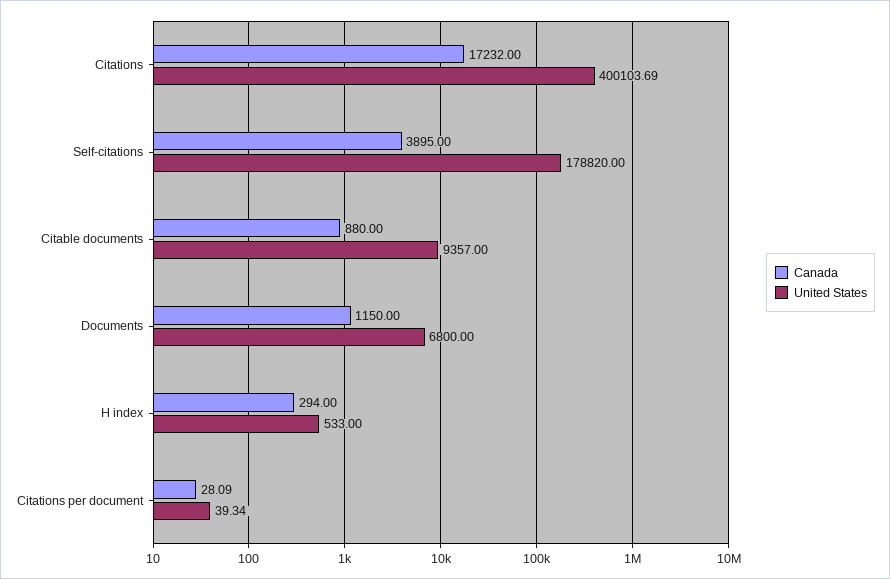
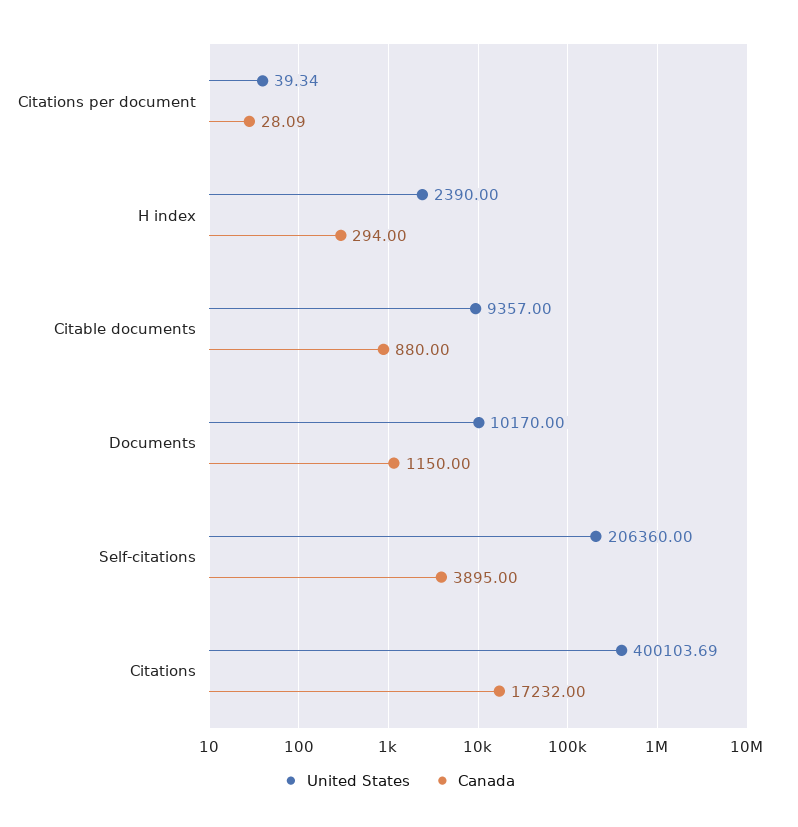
United States, Self-citations: 178820 -> 206360
United States, Documents: 6800 -> 10170
United States, H index: 533 -> 2390

